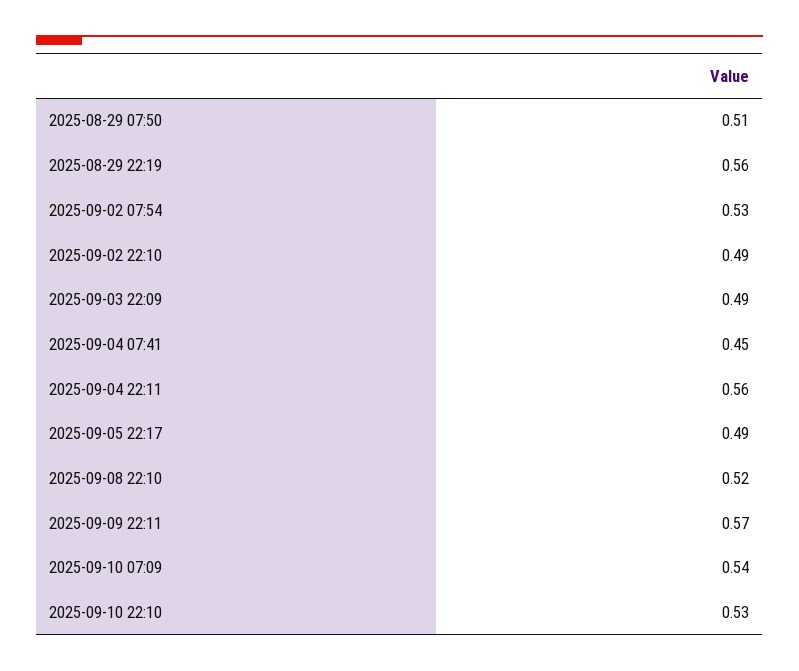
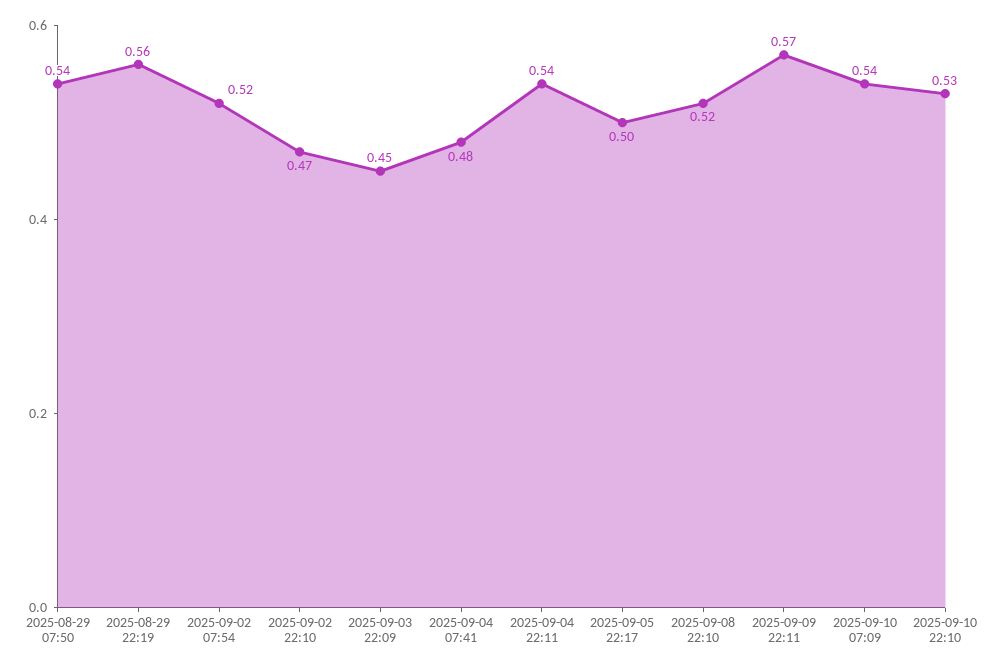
2025-08-29 07:50: 0.51 -> 0.54
2025-09-02 07:54: 0.53 -> 0.52
2025-09-02 22:10: 0.49 -> 0.47
2025-09-03 22:09: 0.49 -> 0.45
2025-09-04 07:41: 0.45 -> 0.48
2025-09-04 22:11: 0.56 -> 0.54
2025-09-05 22:17: 0.49 -> 0.5

